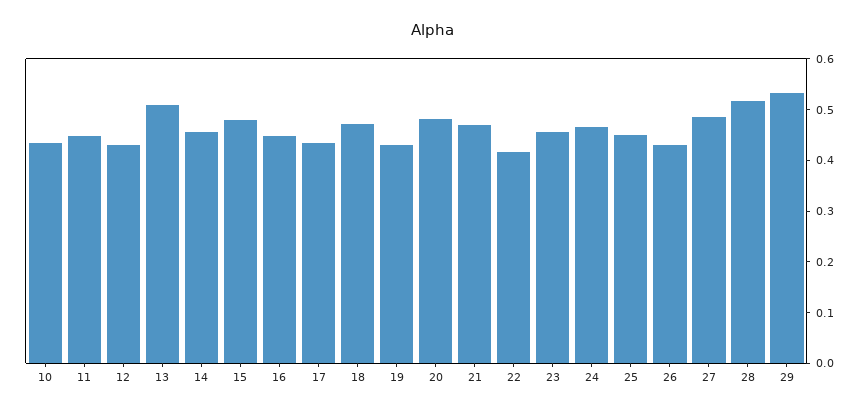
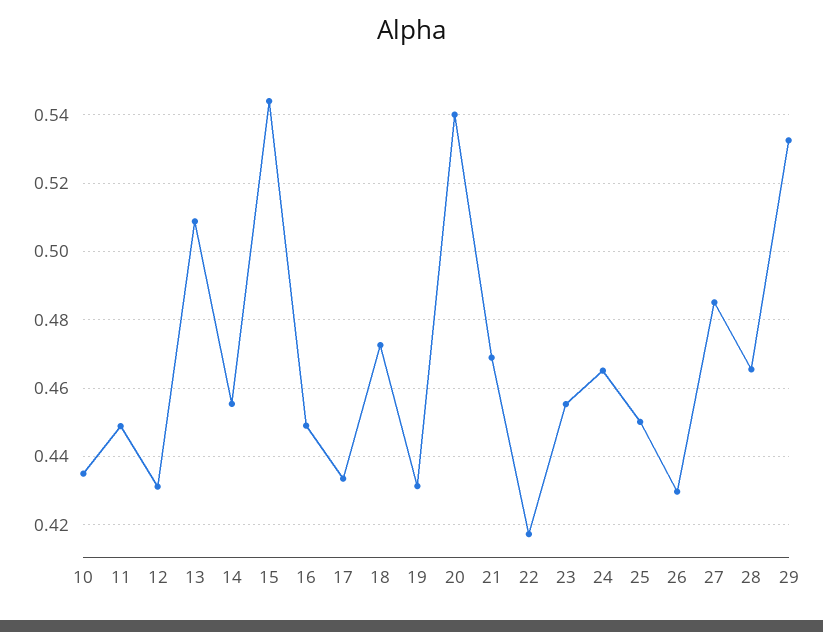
15: 0.48 -> 0.544
20: 0.48 -> 0.54
28: 0.52 -> 0.466

